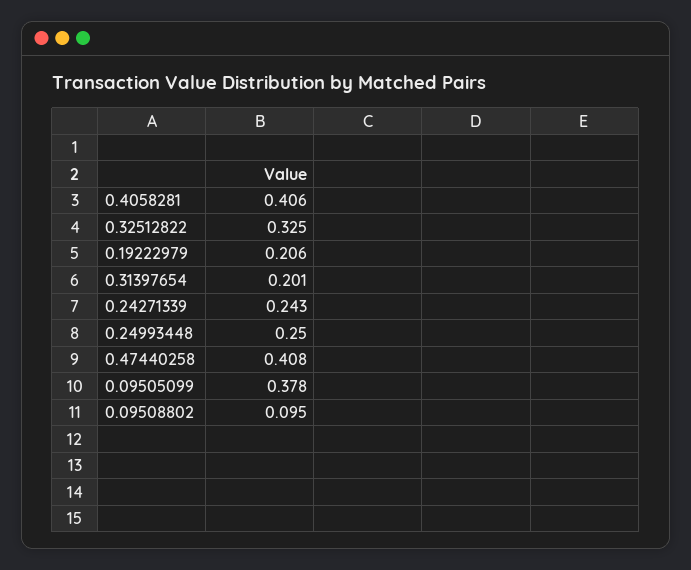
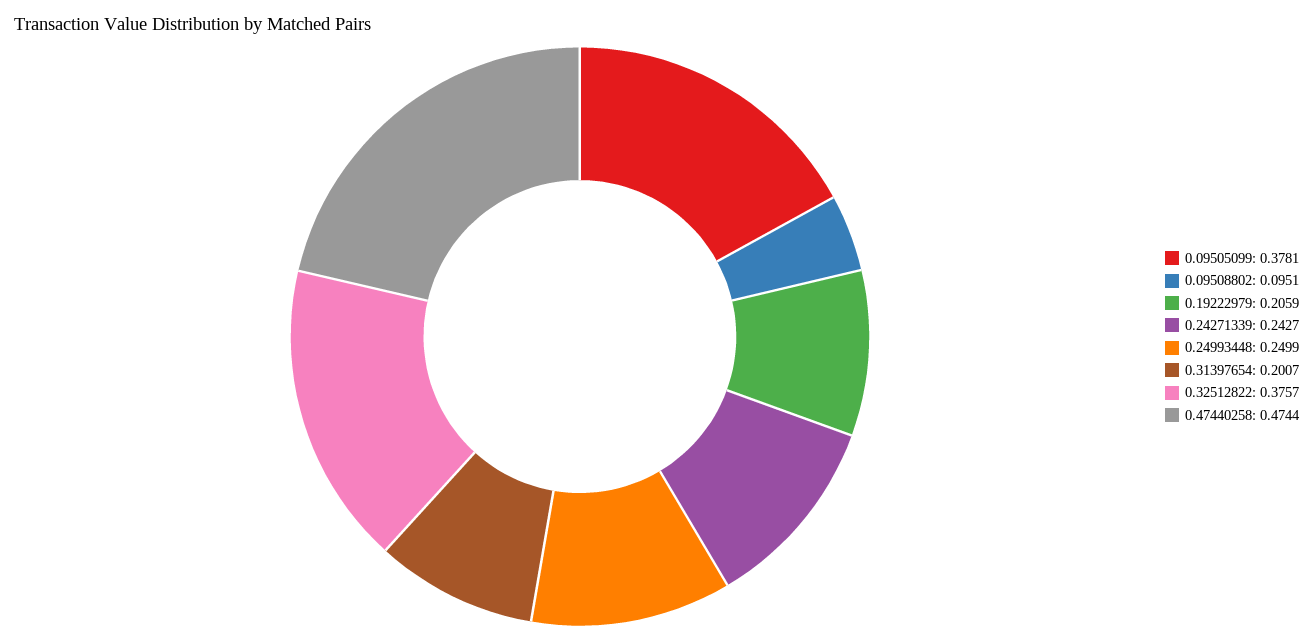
0.4058281: 0.406 -> none
0.32512822: 0.325 -> 0.3757
0.47440258: 0.408 -> 0.4744

